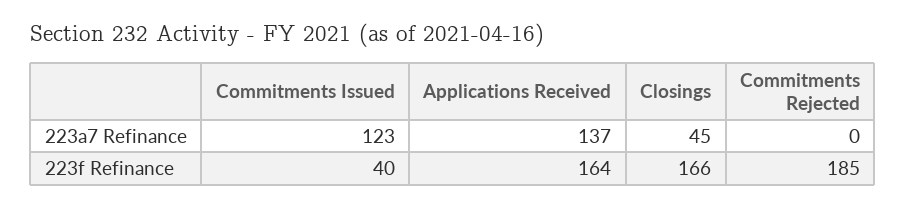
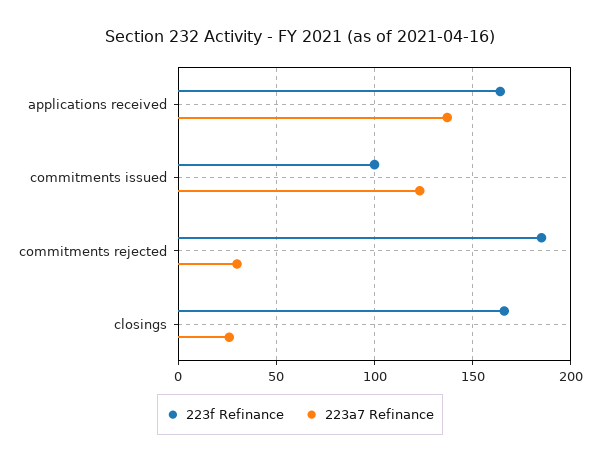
223a7 Refinance, Closings: 45 -> 25
223a7 Refinance, Commitments Rejected: 0 -> 30
223f Refinance, Commitments Issued: 40 -> 100

